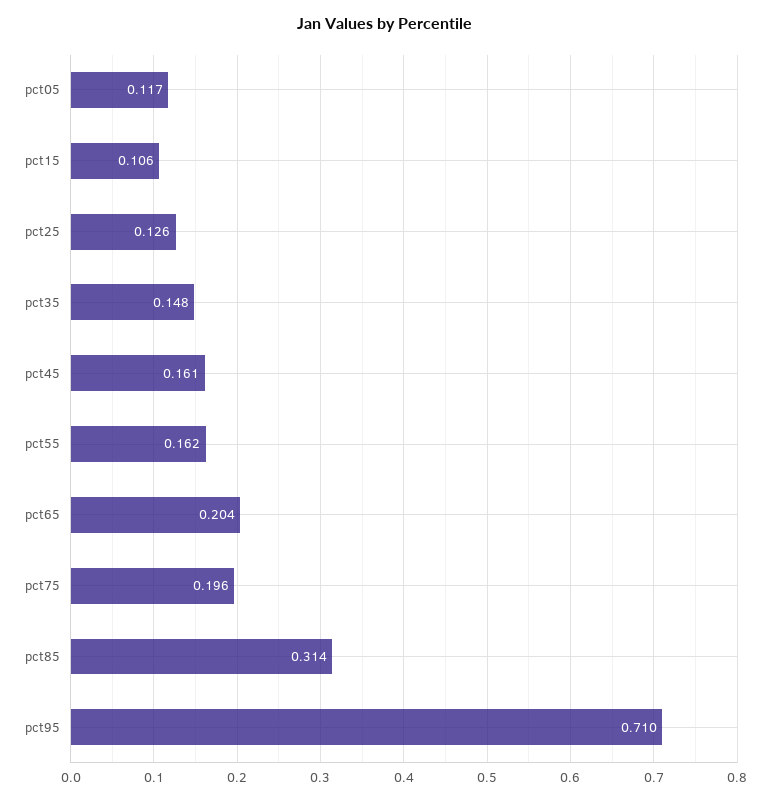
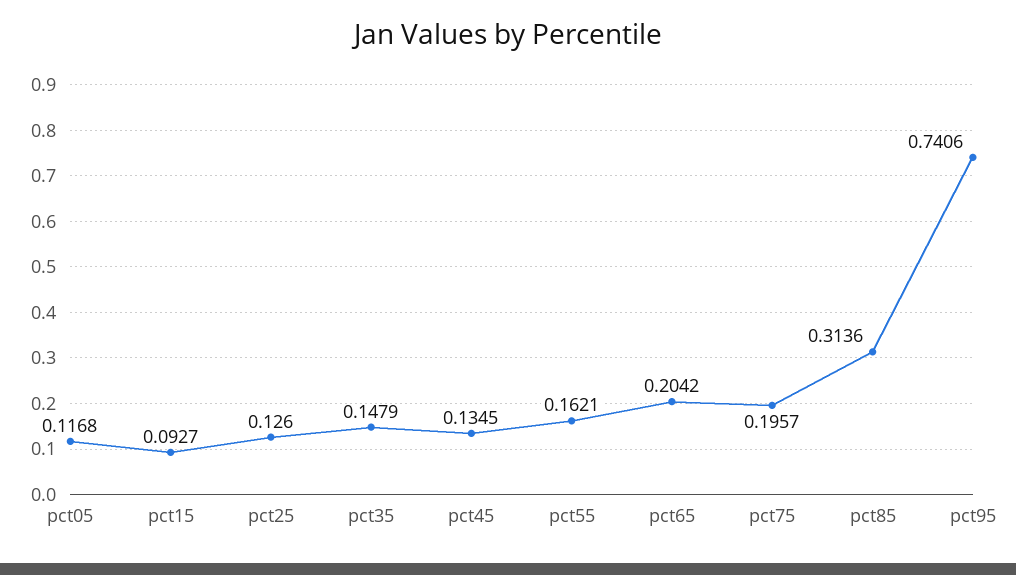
pct15: 0.106 -> 0.0927
pct45: 0.161 -> 0.1345
pct95: 0.71 -> 0.7406

